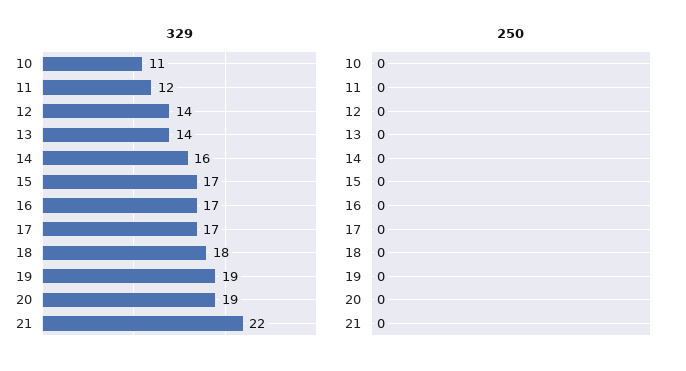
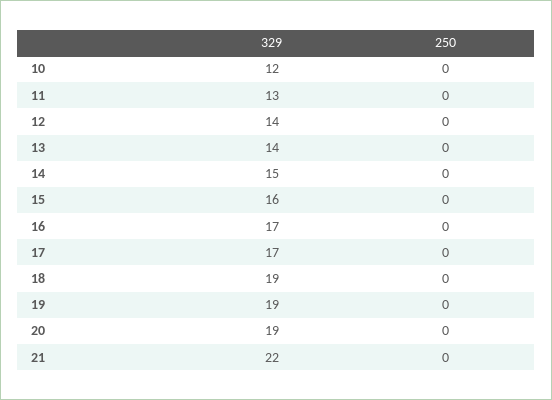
329, 10: 11 -> 12
329, 11: 12 -> 13
329, 14: 16 -> 15
329, 15: 17 -> 16
329, 18: 18 -> 19

